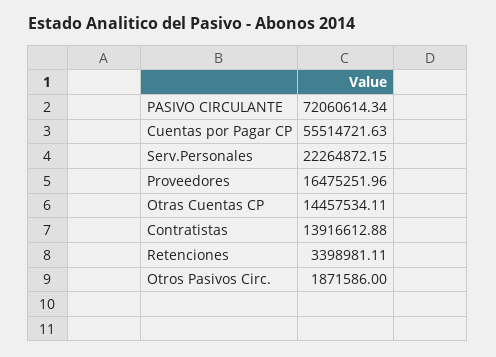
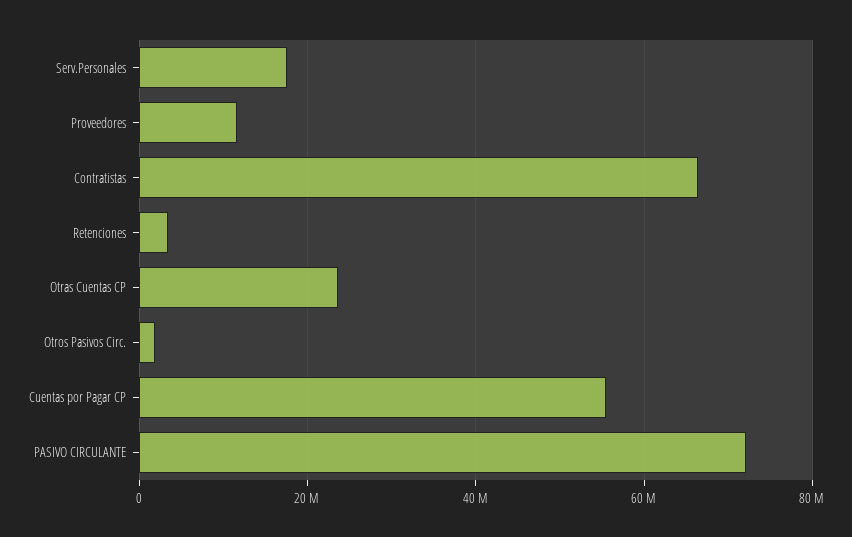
Serv.Personales: 22264872.15 -> 18000000
Proveedores: 16475251.96 -> 12000000
Otras Cuentas CP: 14457534.11 -> 24000000
Contratistas: 13916612.88 -> 66000000

